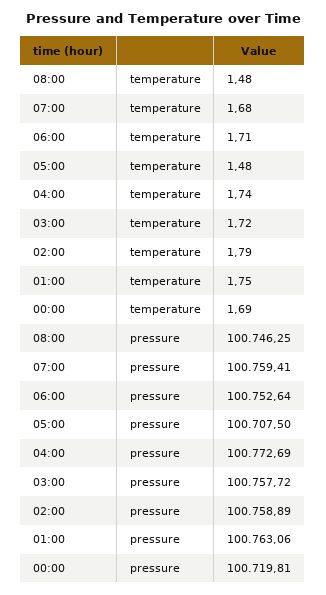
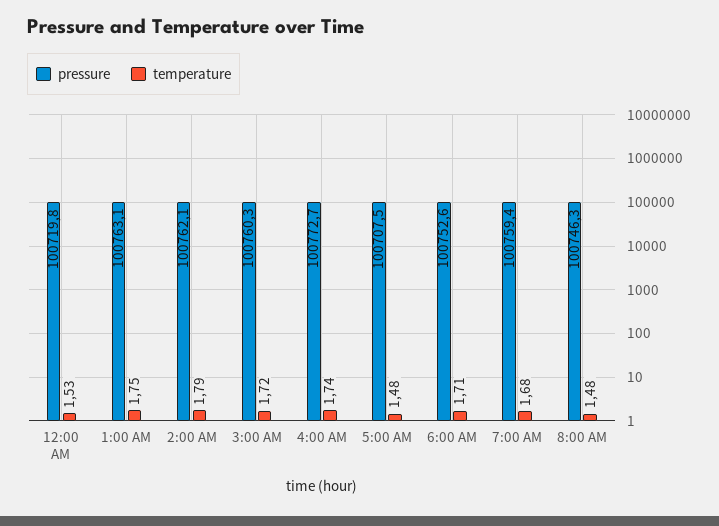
temperature, 00:00: 1.69 -> 1.53
pressure, 03:00: 100757.72 -> 100760.3
pressure, 02:00: 100758.89 -> 100762.1

